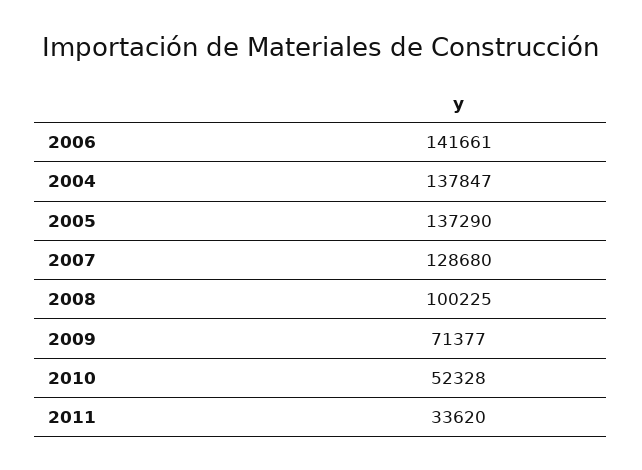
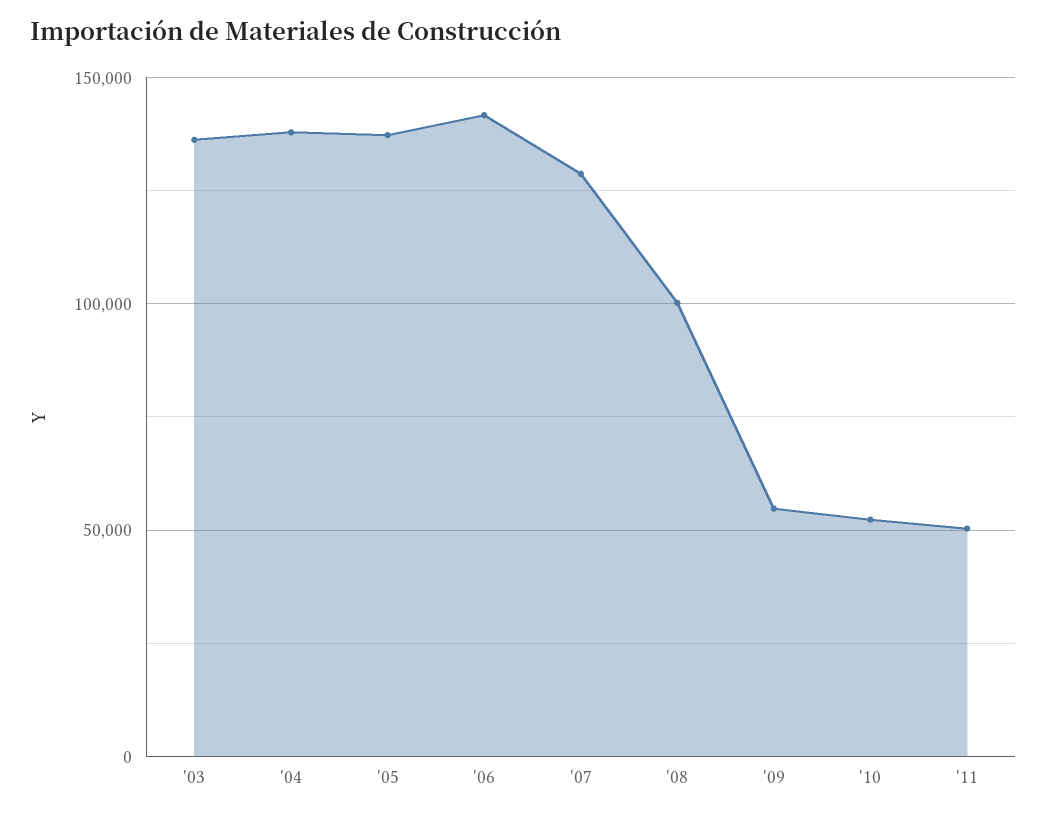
2009: 71377 -> 55000
2011: 33620 -> 50000
'03: none -> 135000

